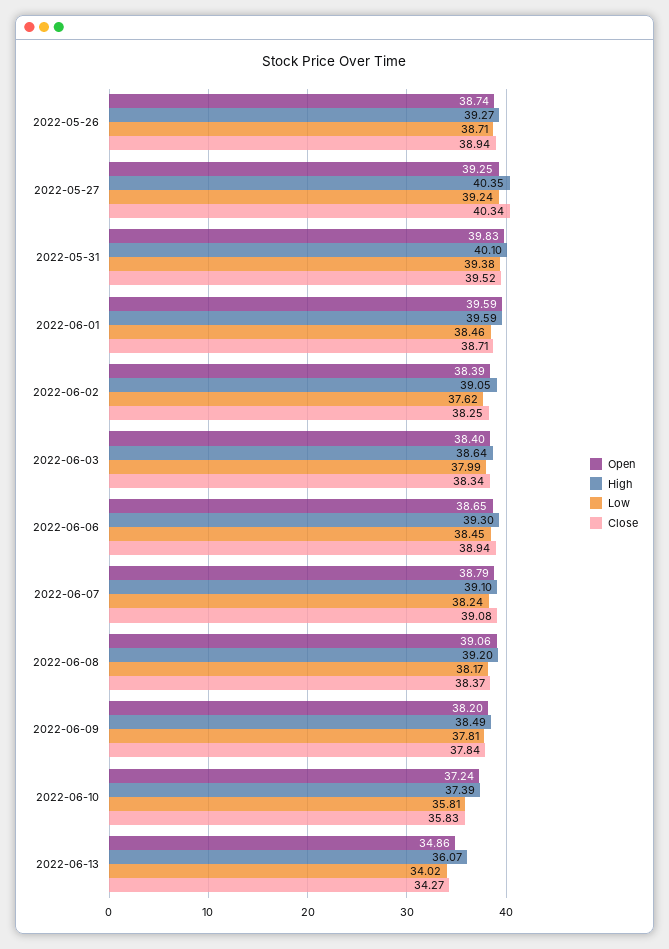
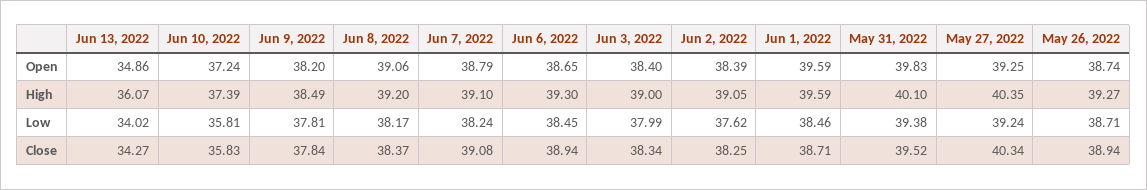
High, 2022-06-03: 38.64 -> 39

